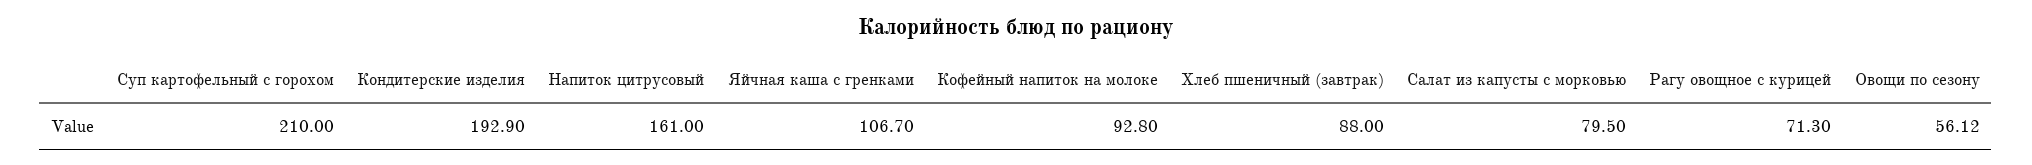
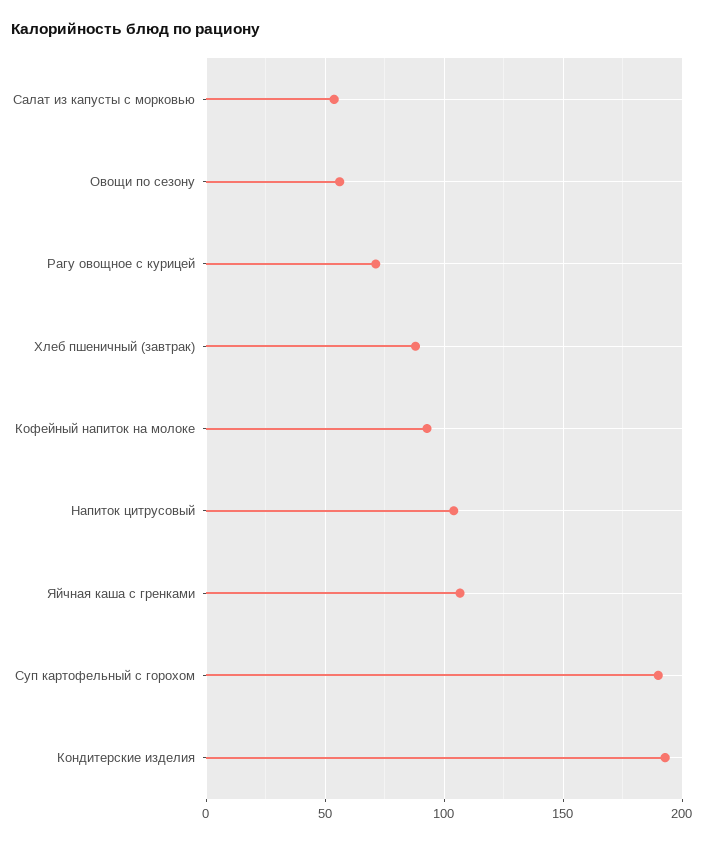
Суп картофельный с горохом: 210 -> 190
Напиток цитрусовый: 161 -> 105
Салат из капусты с морковью: 79.5 -> 55

